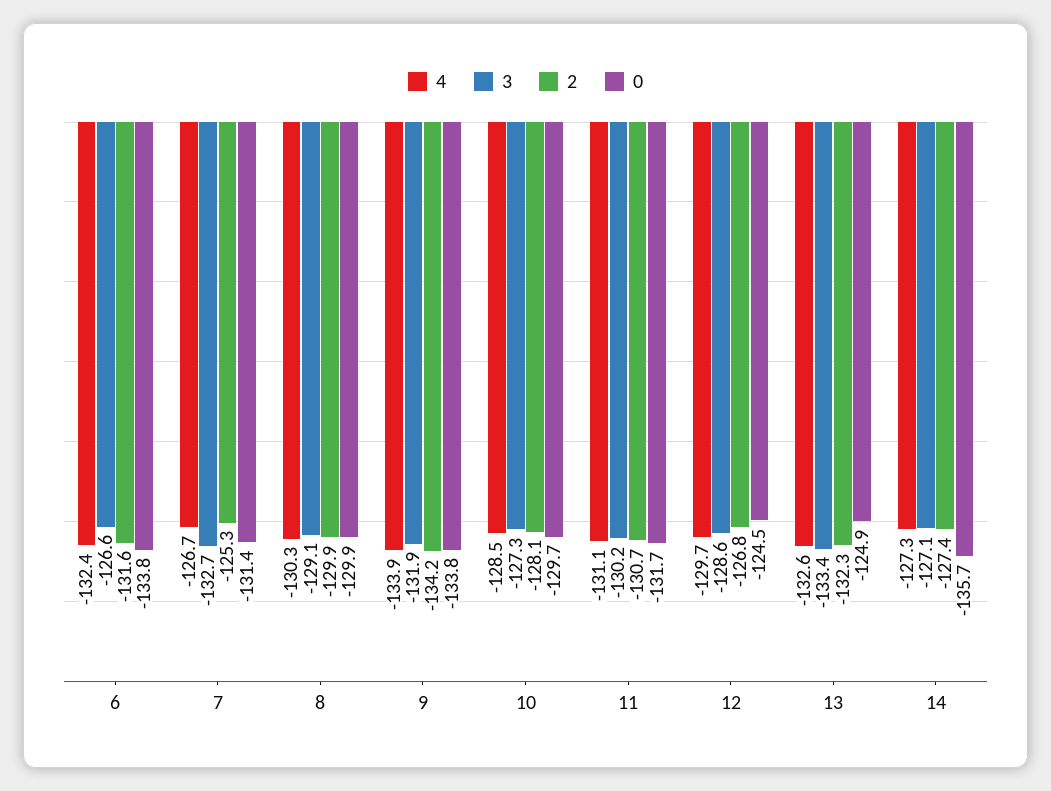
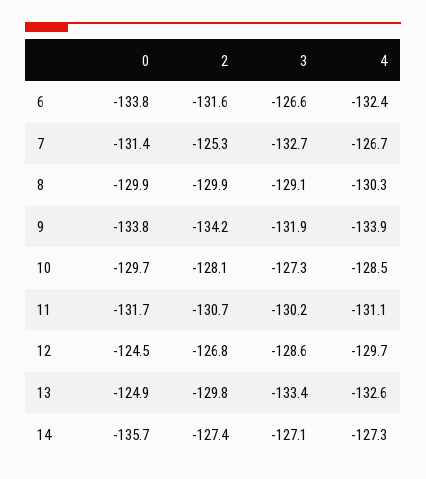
2, 13: -132.3 -> -129.8

